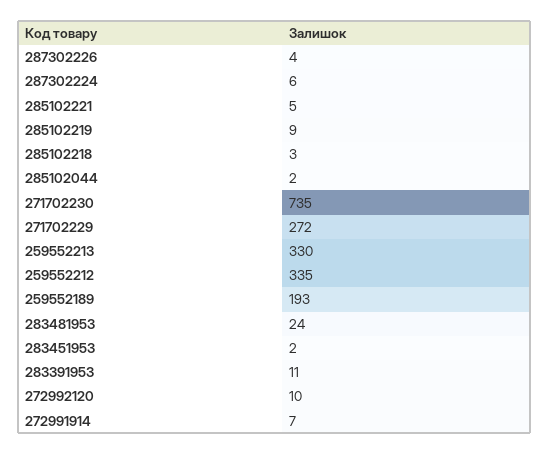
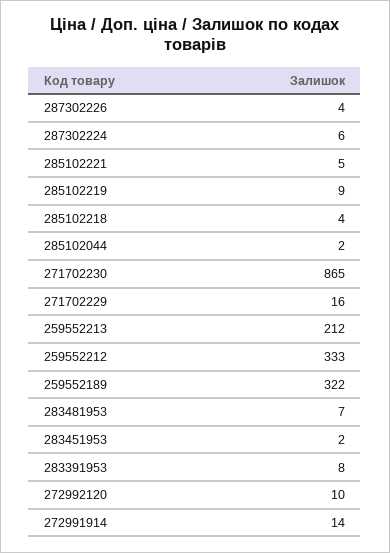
285102218: 3 -> 4
271702230: 735 -> 865
271702229: 272 -> 16
259552213: 330 -> 212
259552212: 335 -> 333
259552189: 193 -> 322
283481953: 24 -> 7
283391953: 11 -> 8
272991914: 7 -> 14

